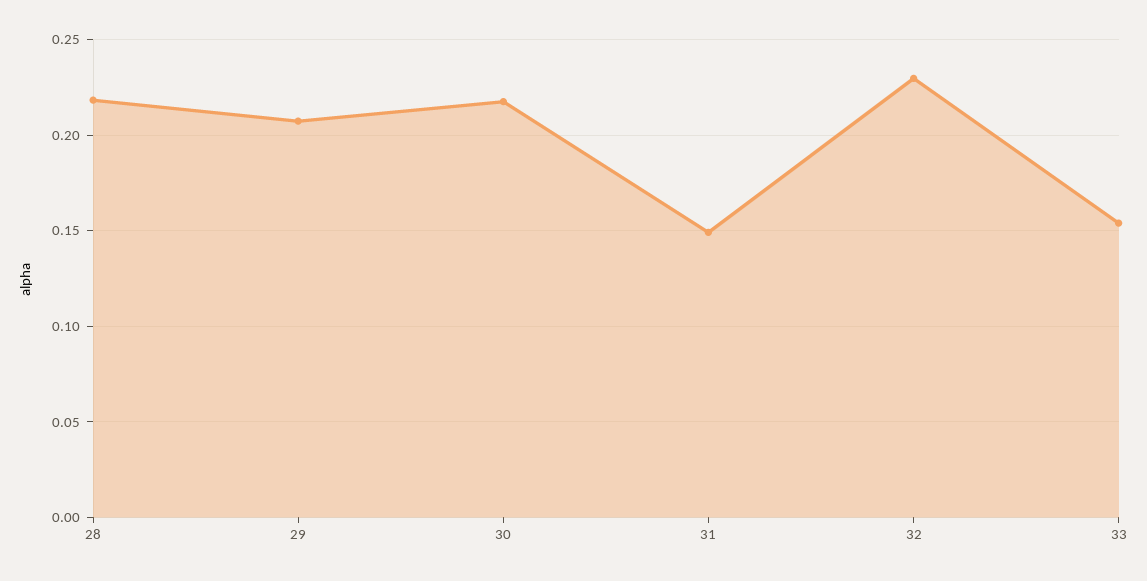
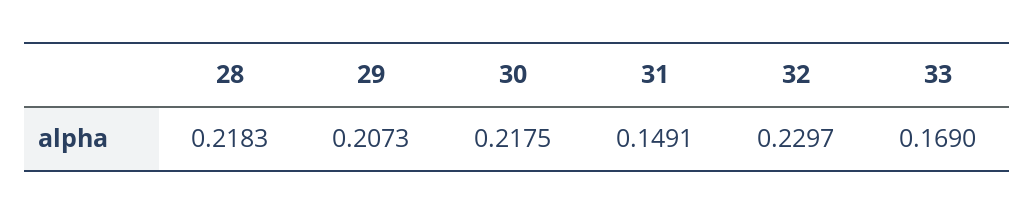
33: 0.155 -> 0.169

